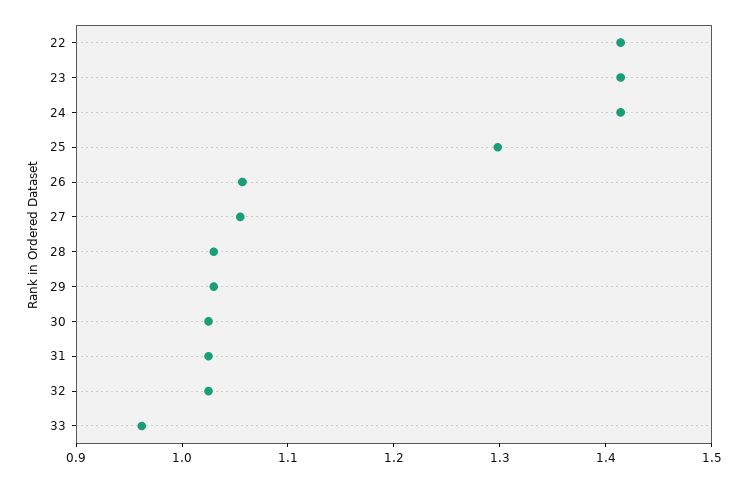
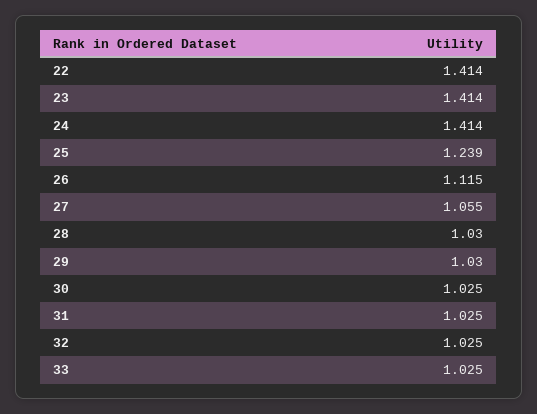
25: 1.3 -> 1.239
26: 1.06 -> 1.115
33: 0.96 -> 1.025

